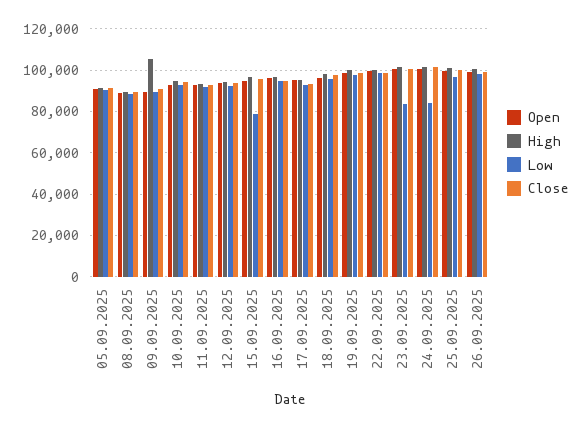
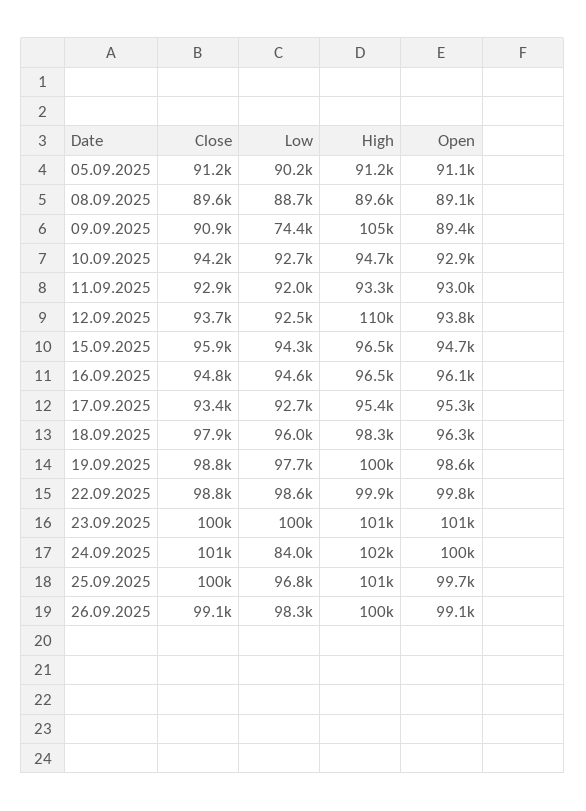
Low, 09.09.2025: 90000 -> 74400
High, 12.09.2025: 95000 -> 110000
Low, 15.09.2025: 80000 -> 94300
Low, 23.09.2025: 85000 -> 100000

